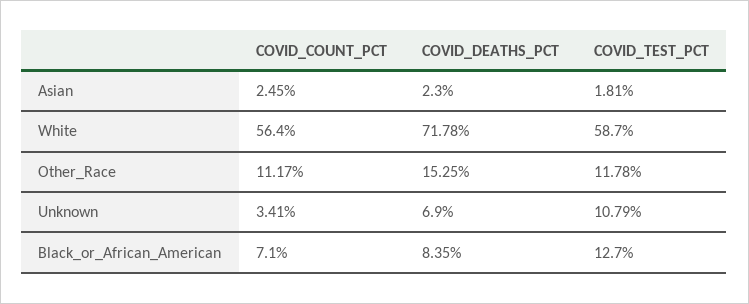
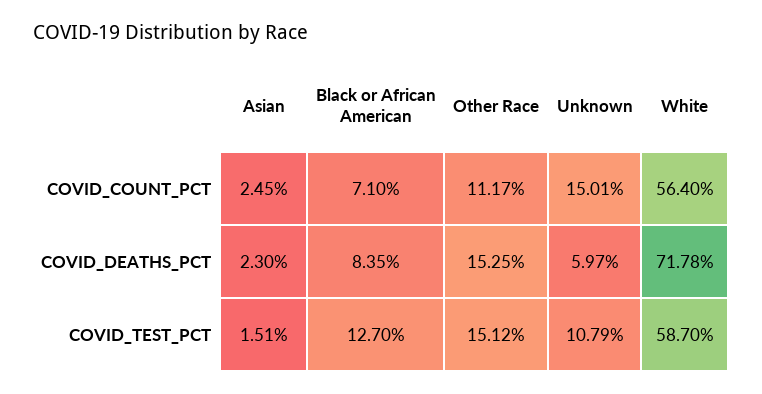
COVID_TEST_PCT, Asian: 1.81 -> 1.51
COVID_TEST_PCT, Other_Race: 11.78 -> 15.12
COVID_COUNT_PCT, Unknown: 3.41 -> 15.01
COVID_DEATHS_PCT, Unknown: 6.9 -> 5.97

